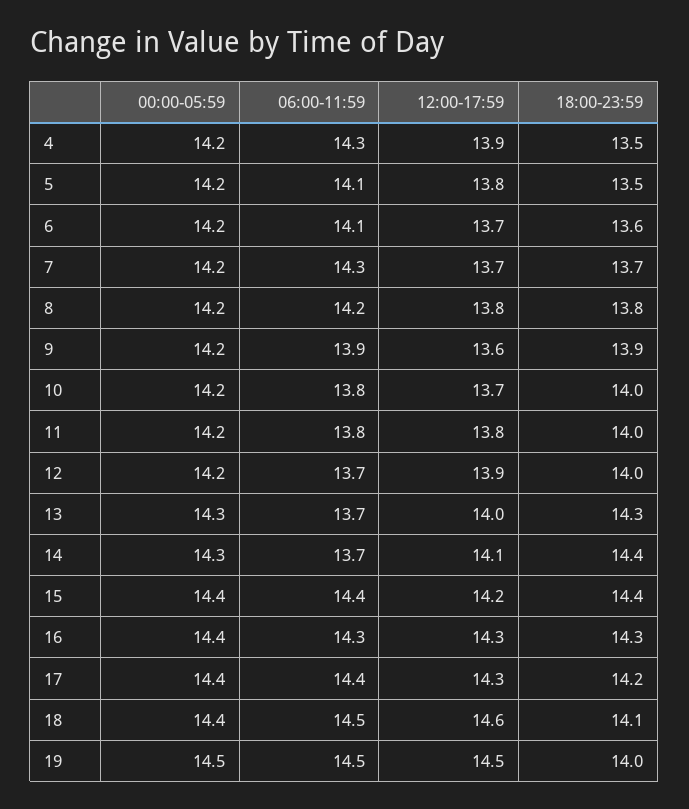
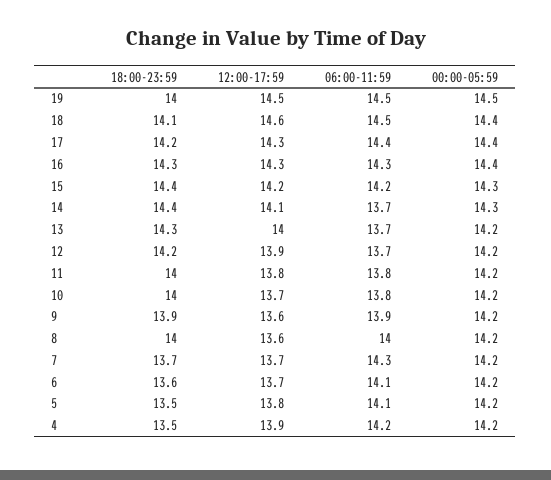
06:00-11:59, 4: 14.3 -> 14.2
06:00-11:59, 8: 14.2 -> 14
12:00-17:59, 8: 13.8 -> 13.6
18:00-23:59, 8: 13.8 -> 14
18:00-23:59, 12: 14 -> 14.2
00:00-05:59, 13: 14.3 -> 14.2
00:00-05:59, 15: 14.4 -> 14.3
06:00-11:59, 15: 14.4 -> 14.2

